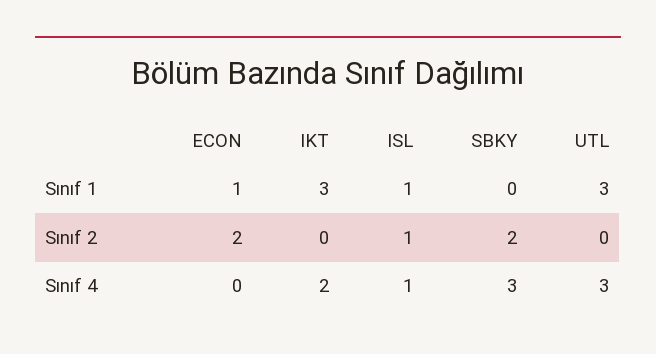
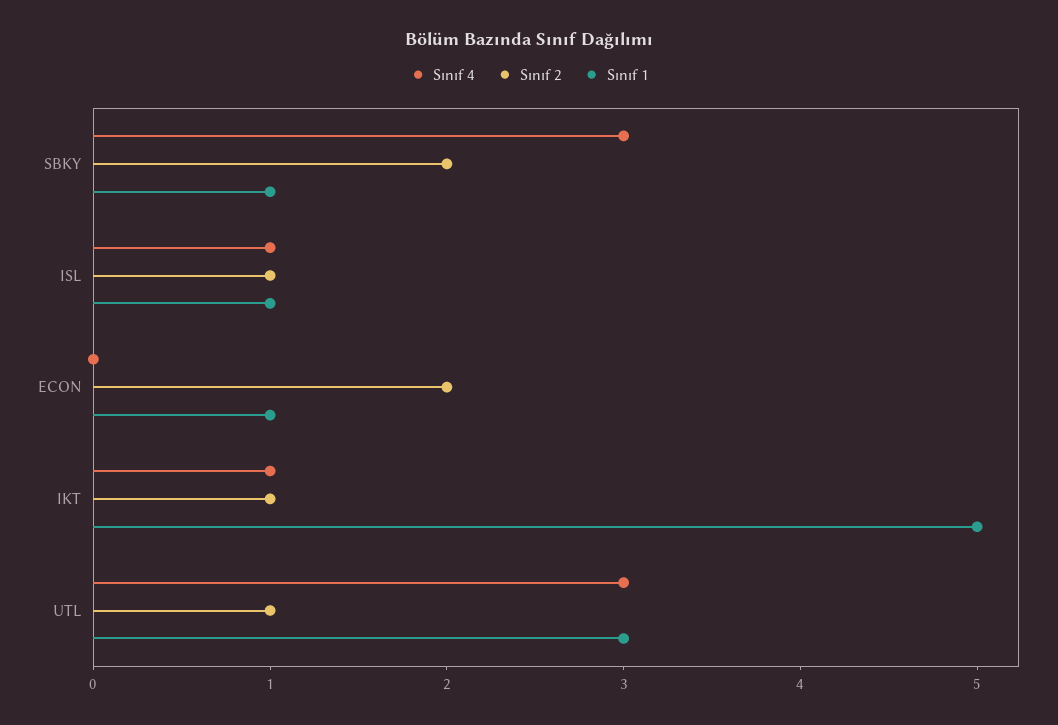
Sınıf 1, IKT: 3 -> 5
Sınıf 1, SBKY: 0 -> 1
Sınıf 2, IKT: 0 -> 1
Sınıf 2, UTL: 0 -> 1
Sınıf 4, IKT: 2 -> 1

